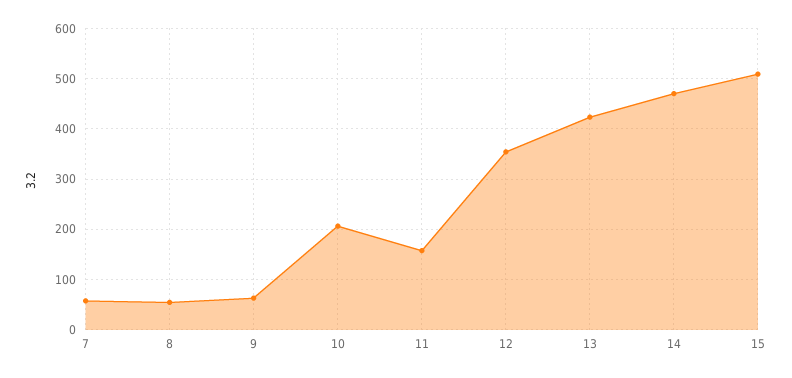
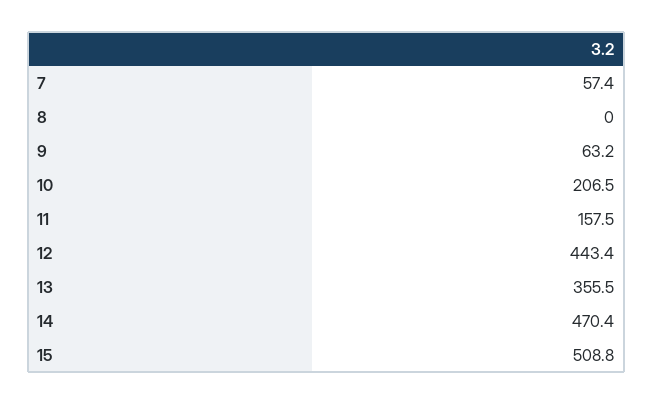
8: 60 -> 0
12: 360 -> 443.4
13: 420 -> 355.5

